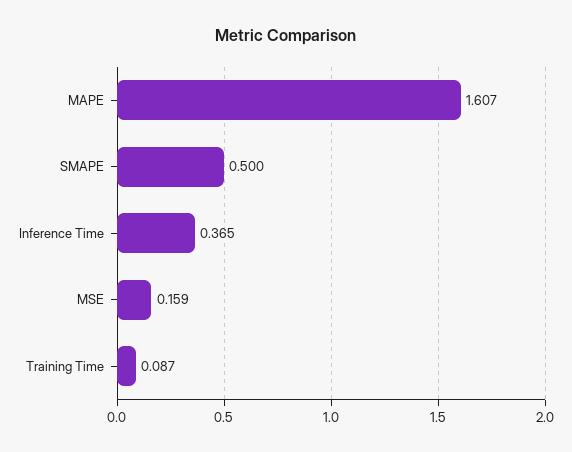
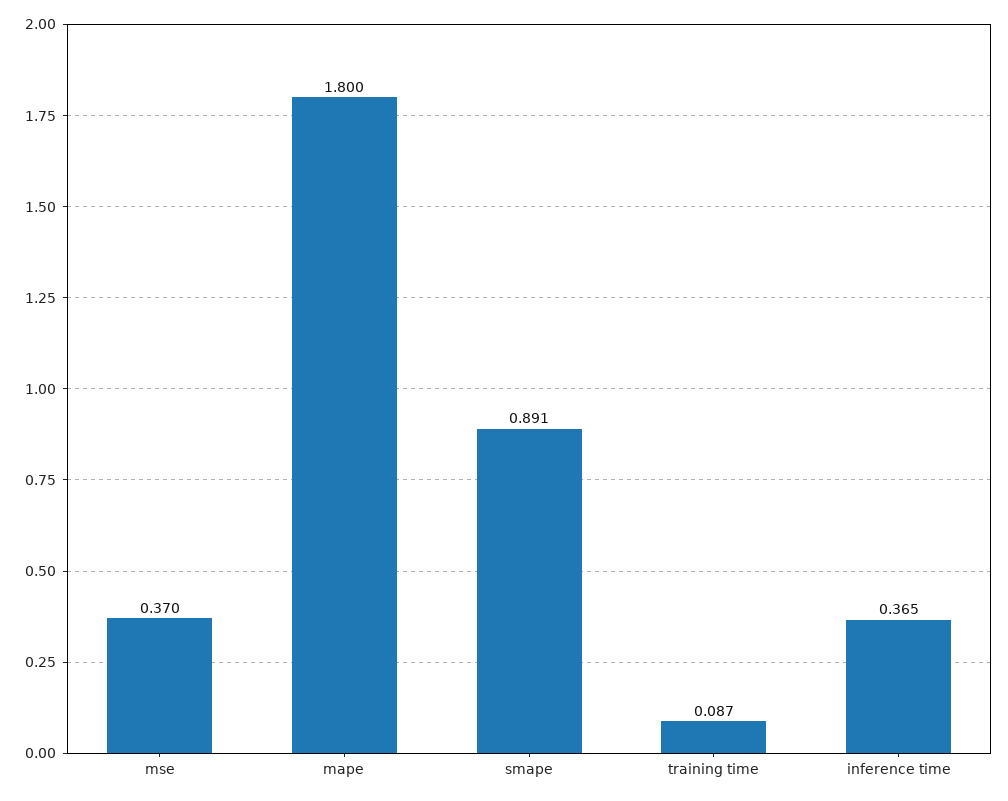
MAPE: 1.607 -> 1.8
SMAPE: 0.5 -> 0.891
MSE: 0.159 -> 0.37

